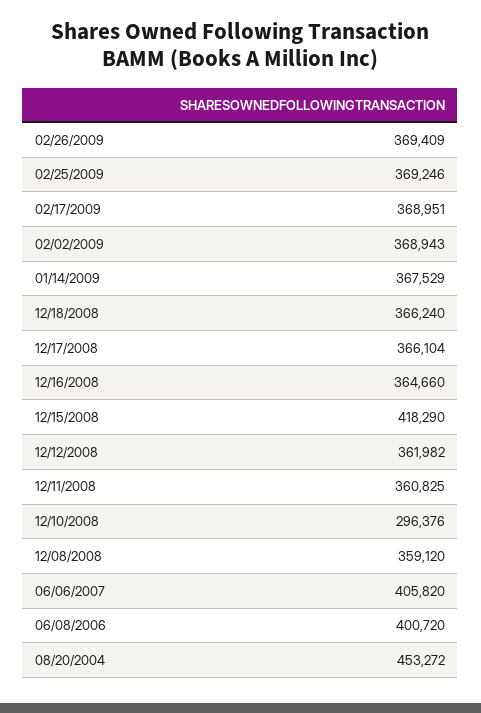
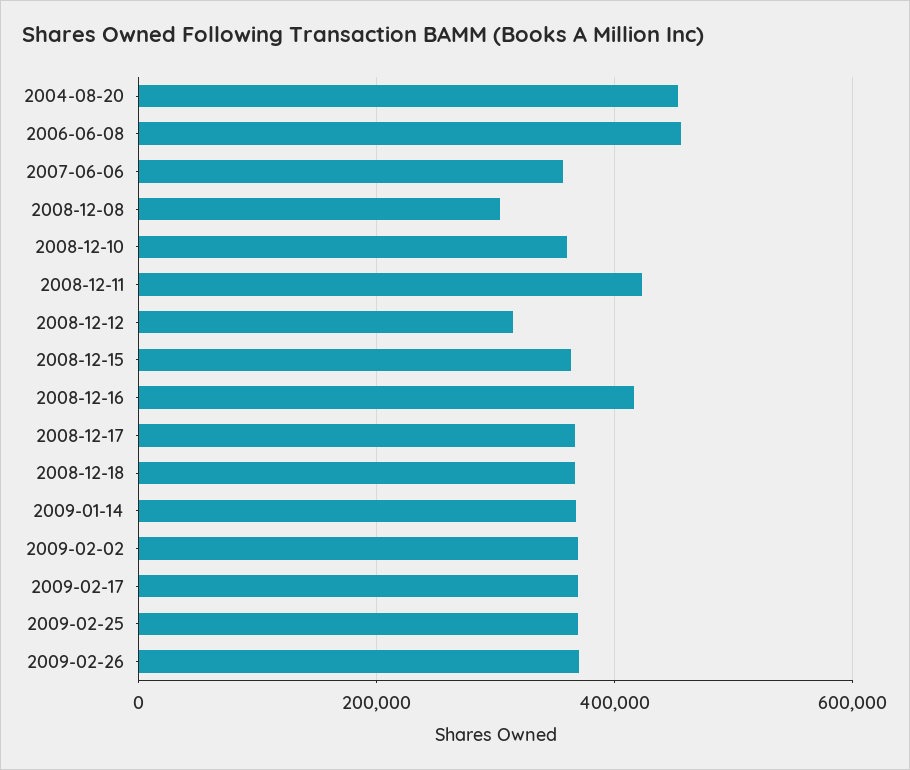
12/16/2008: 364660 -> 420000
12/15/2008: 418290 -> 360000
12/12/2008: 361982 -> 320000
12/11/2008: 360825 -> 420000
12/10/2008: 296376 -> 360000
12/08/2008: 359120 -> 300000
06/06/2007: 405820 -> 360000
06/08/2006: 400720 -> 460000

